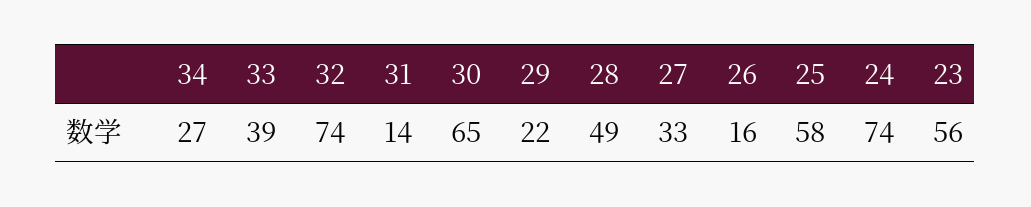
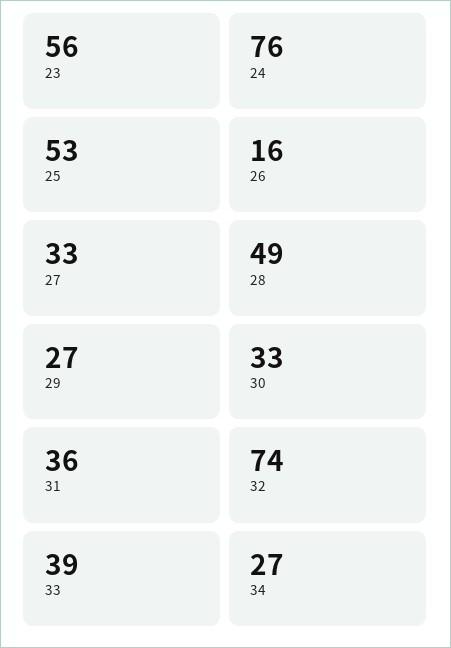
31: 14 -> 36
30: 65 -> 33
29: 22 -> 27
25: 58 -> 53
24: 74 -> 76

